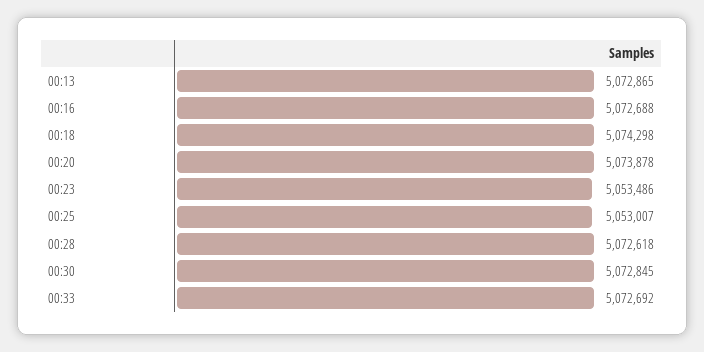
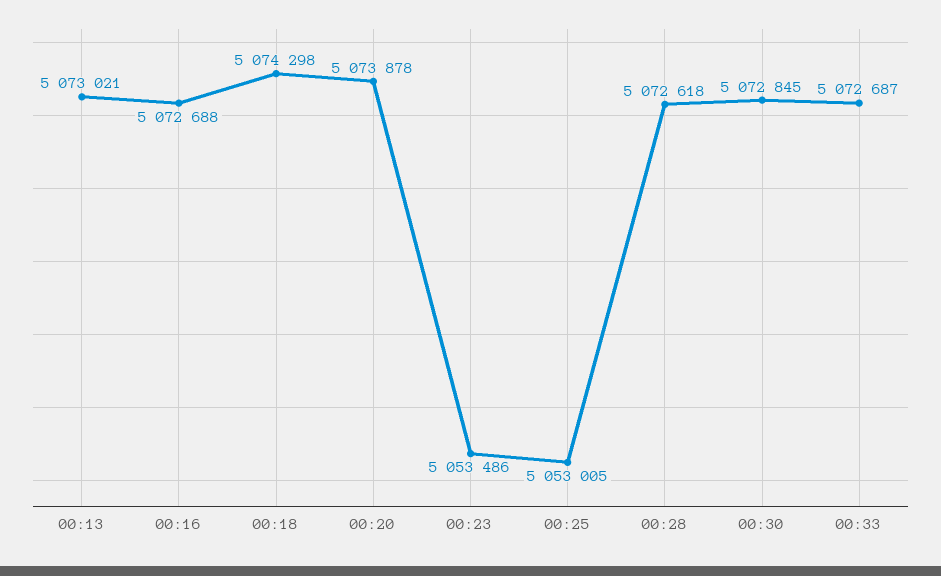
00:13: 5072865 -> 5073021
00:25: 5053007 -> 5053005
00:33: 5072692 -> 5072687

